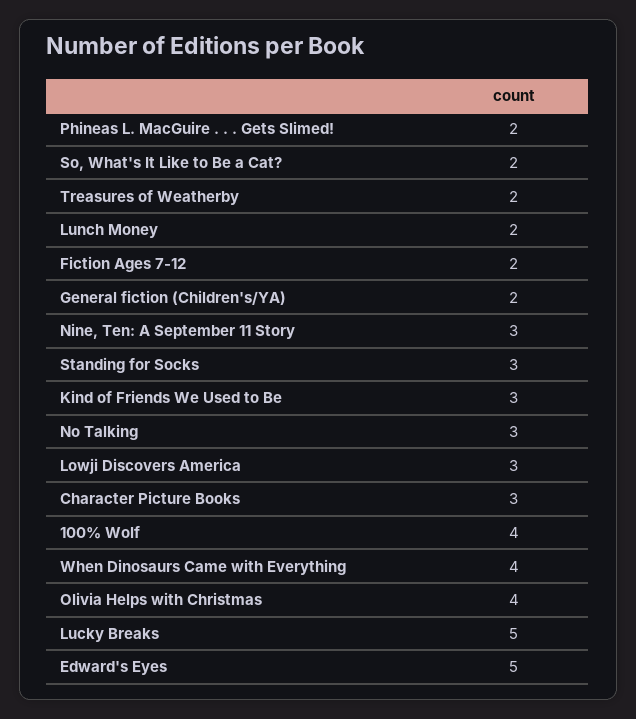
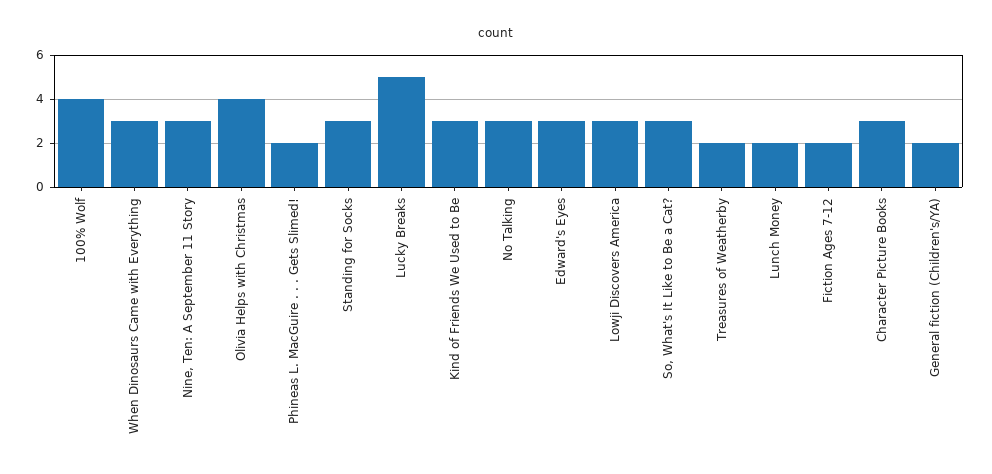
So, What's It Like to Be a Cat?: 2 -> 3
When Dinosaurs Came with Everything: 4 -> 3
Edward's Eyes: 5 -> 3

